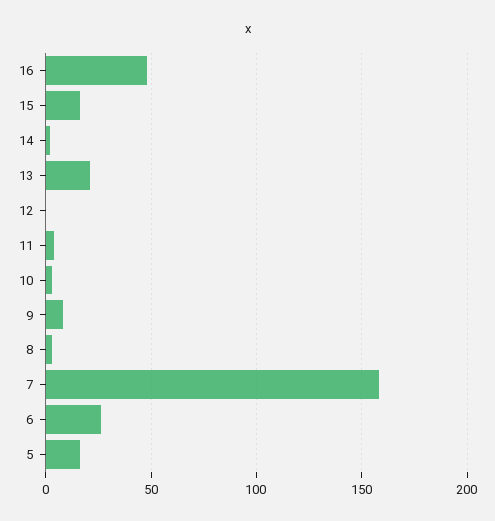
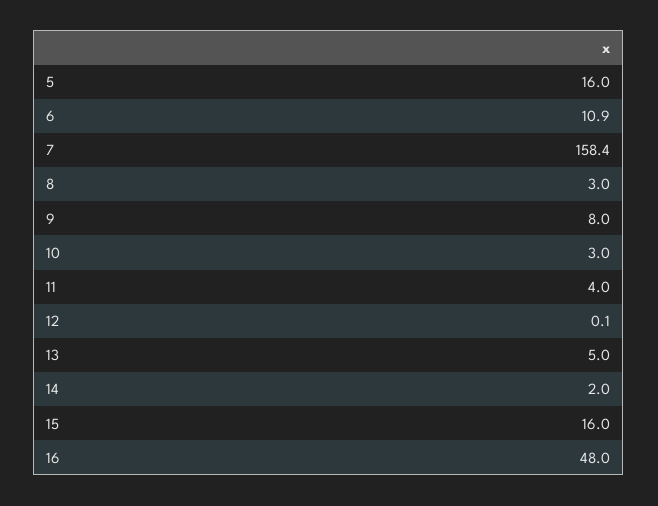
13: 20 -> 5
6: 25 -> 10.9

